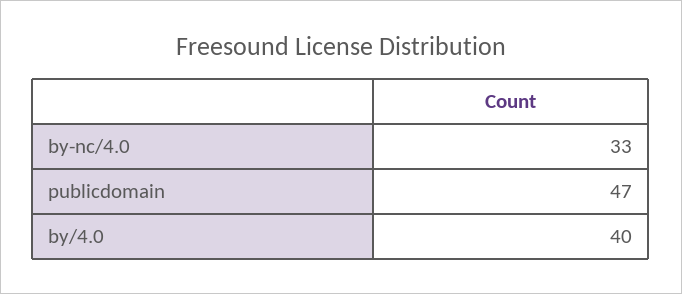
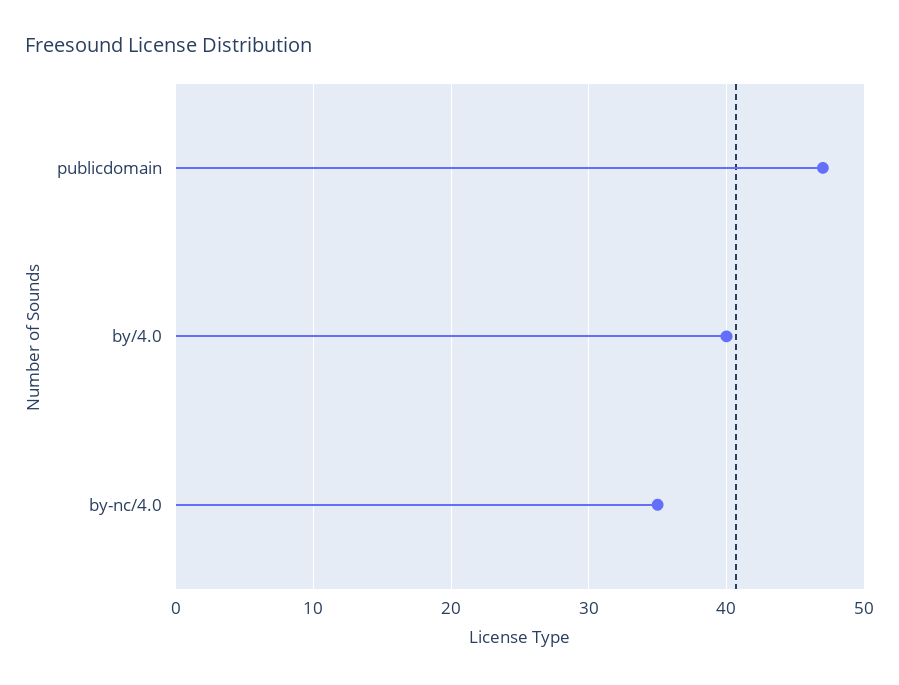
by-nc/4.0: 33 -> 35

